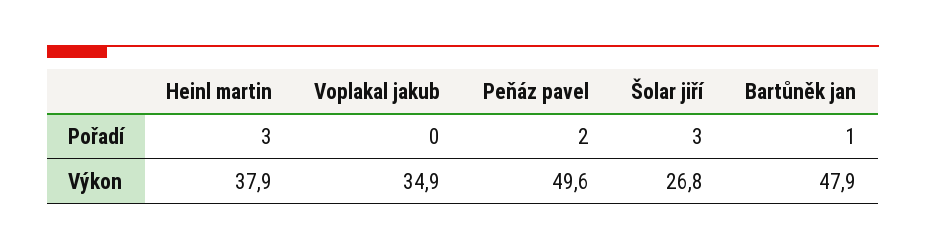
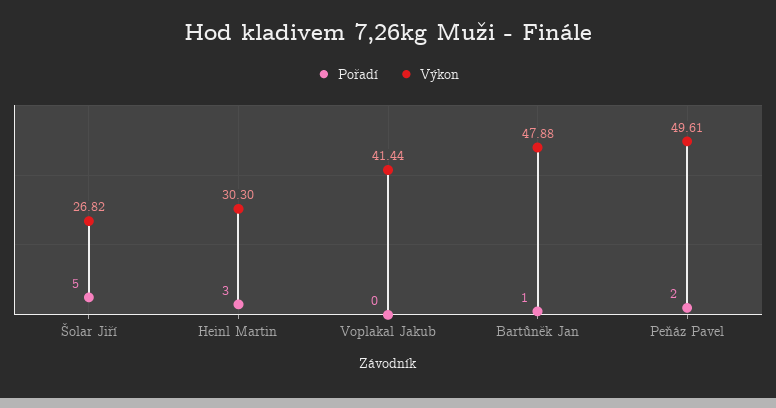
Pořadí, Šolar jiří: 3 -> 5
Výkon, Heinl martin: 37.9 -> 30.3
Výkon, Voplakal jakub: 34.9 -> 41.44

